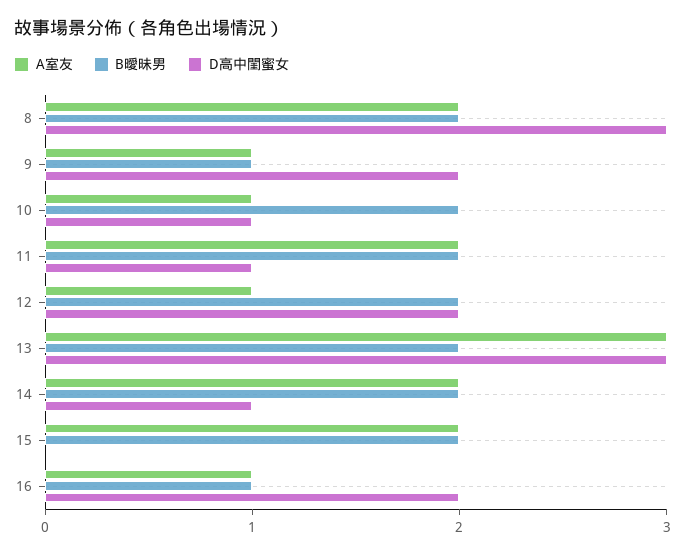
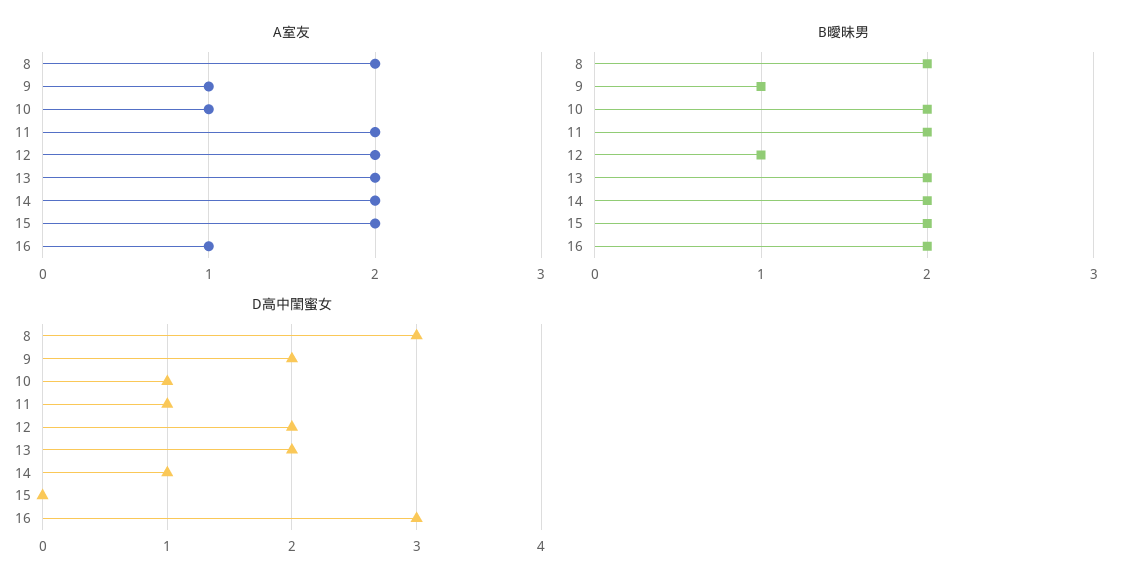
A室友, 12: 1 -> 2
B曖昧男, 12: 2 -> 1
A室友, 13: 3 -> 2
D高中閨蜜女, 13: 3 -> 2
B曖昧男, 16: 1 -> 2
D高中閨蜜女, 16: 2 -> 3

